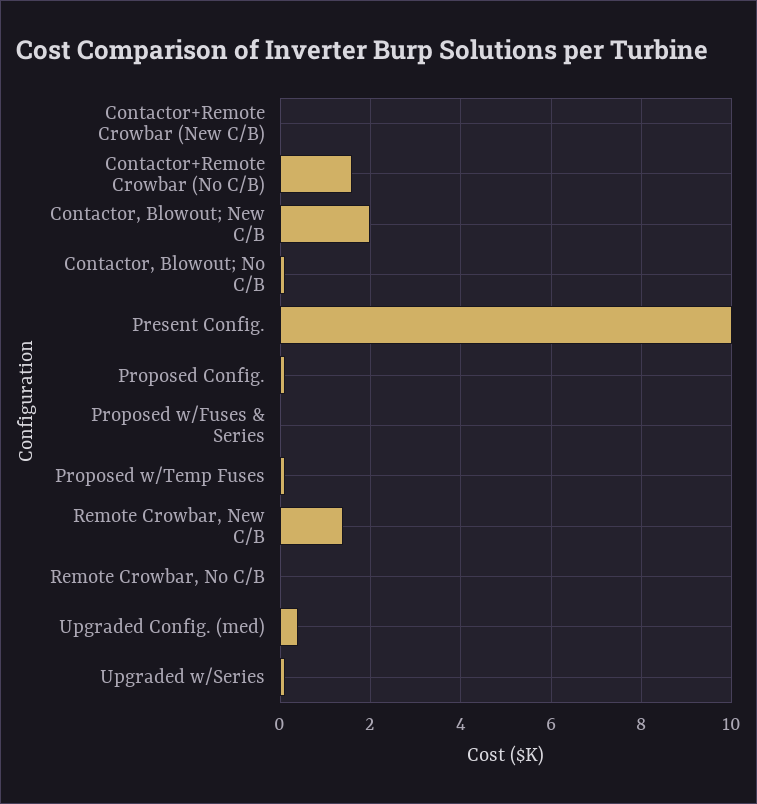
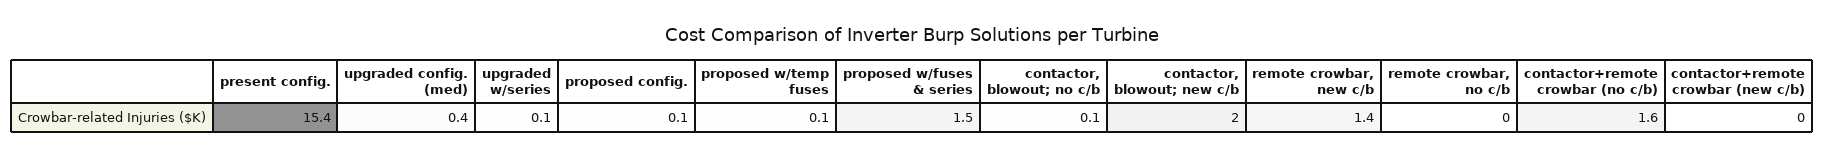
Present Config.: 10 -> 15.4
Proposed w/Fuses & Series: 0 -> 1.5

